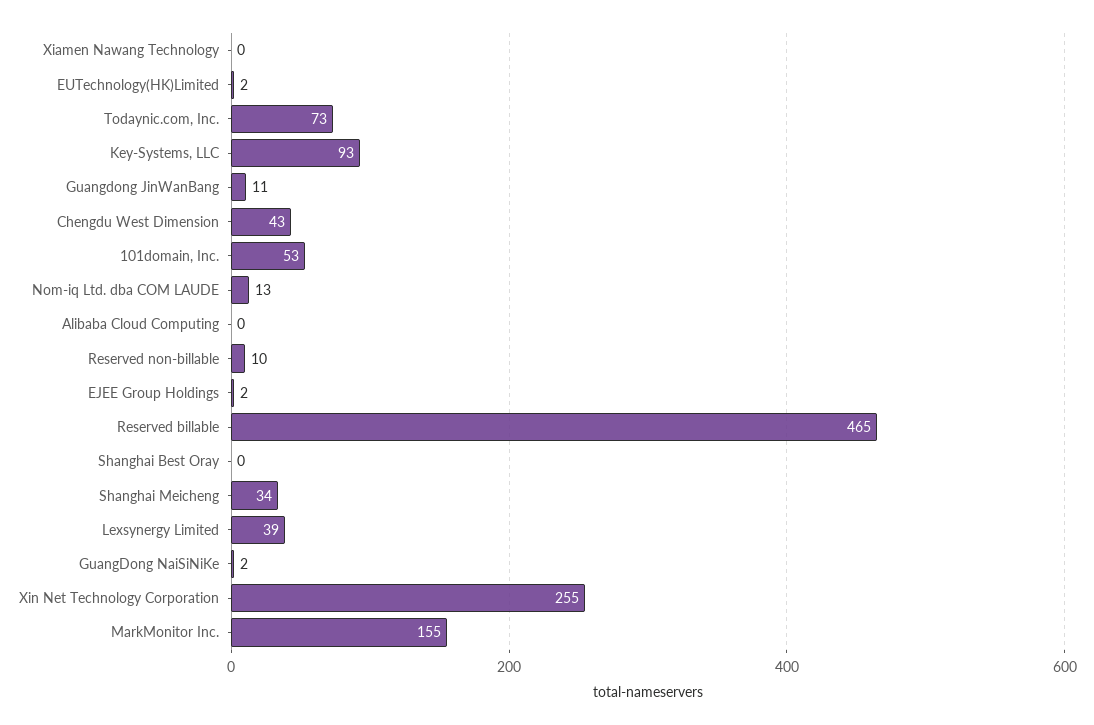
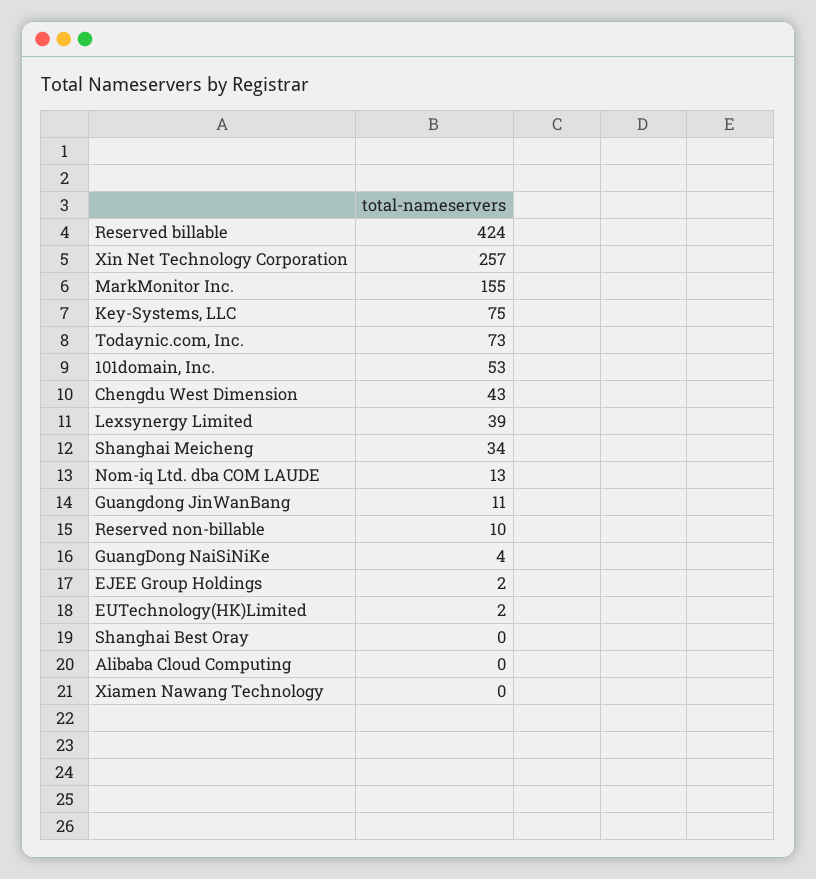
Key-Systems, LLC: 93 -> 75
Reserved billable: 465 -> 424
GuangDong NaiSiNiKe: 2 -> 4
Xin Net Technology Corporation: 255 -> 257

